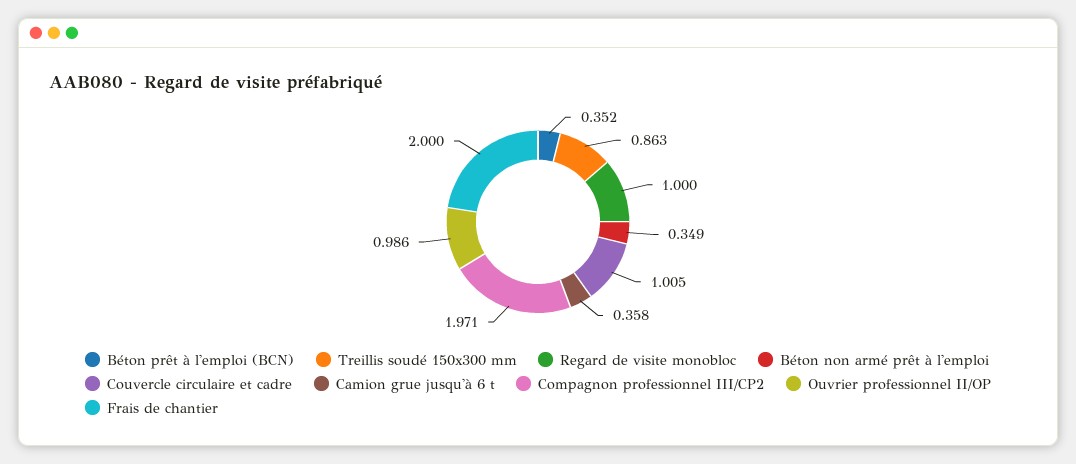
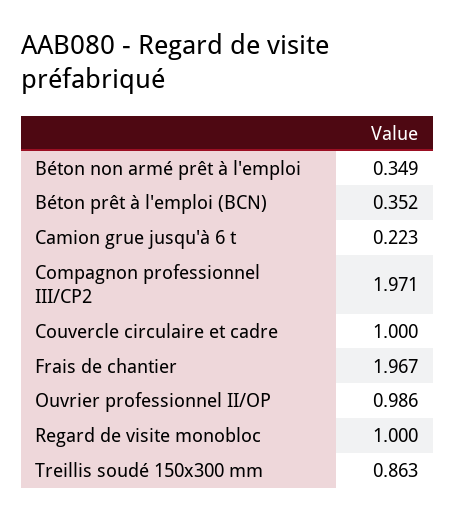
Couvercle circulaire et cadre: 1.005 -> 1
Camion grue jusqu'à 6 t: 0.358 -> 0.223
Frais de chantier: 2 -> 1.967

